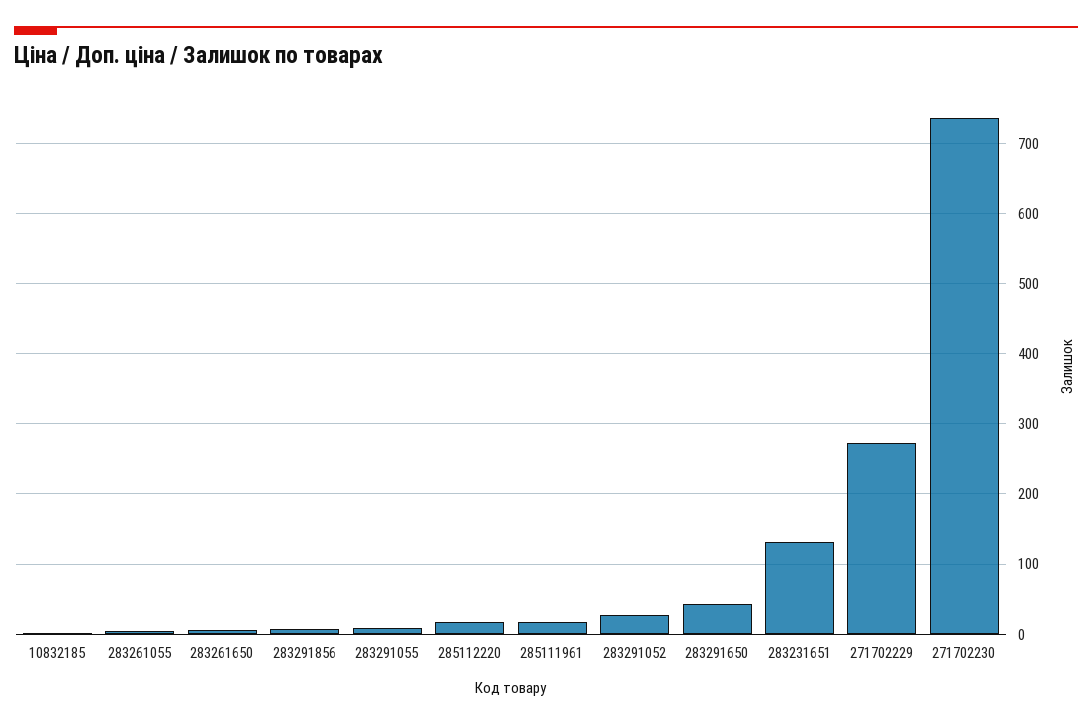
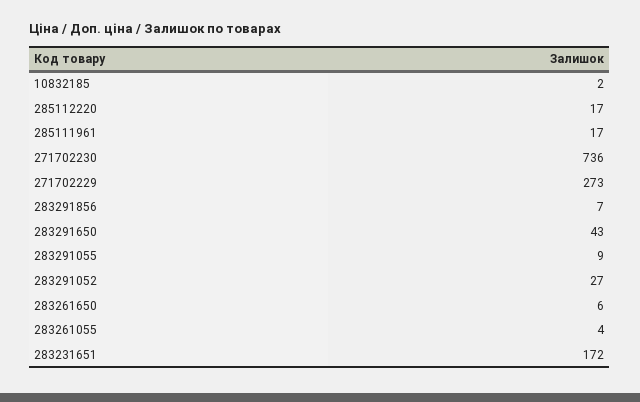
283231651: 130 -> 172

